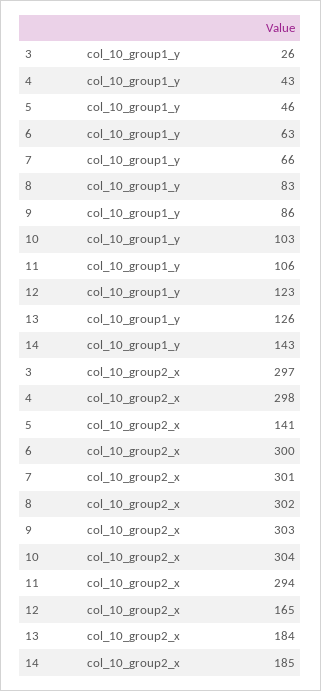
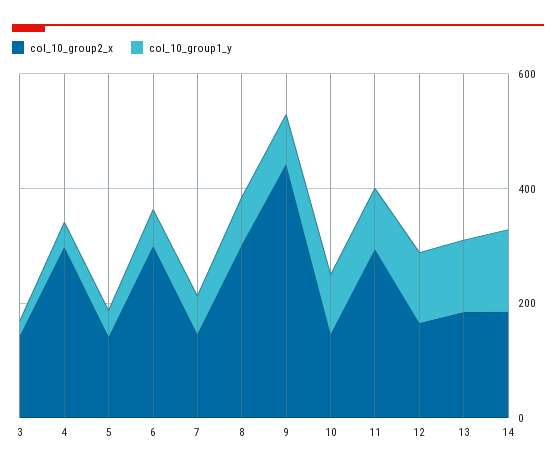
col_10_group2_x, 3: 297 -> 150
col_10_group2_x, 7: 301 -> 150
col_10_group2_x, 9: 303 -> 450
col_10_group2_x, 10: 304 -> 150

